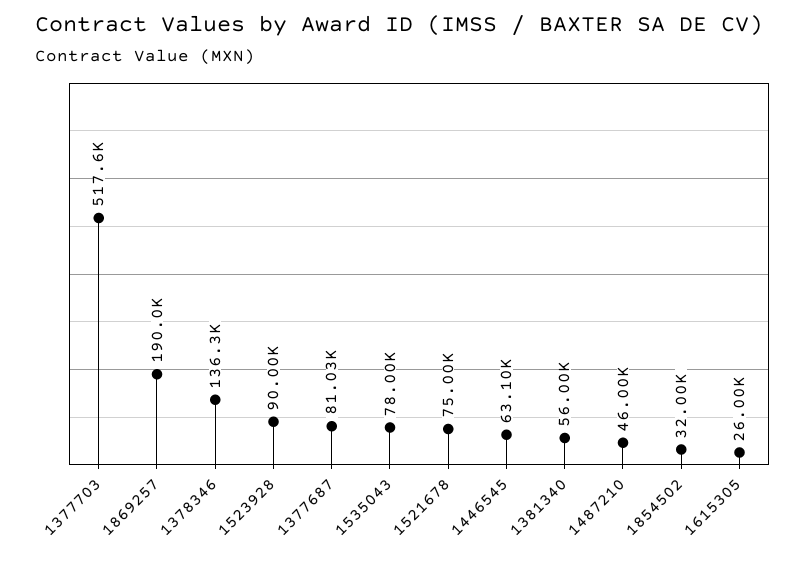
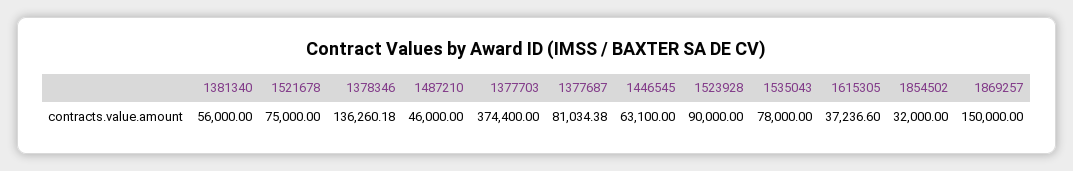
1377703: 517600 -> 374400
1869257: 190000 -> 150000
1615305: 26000 -> 37236.6

